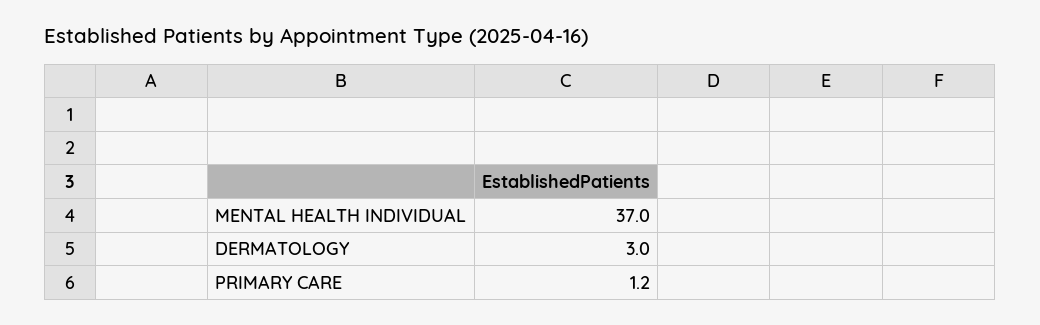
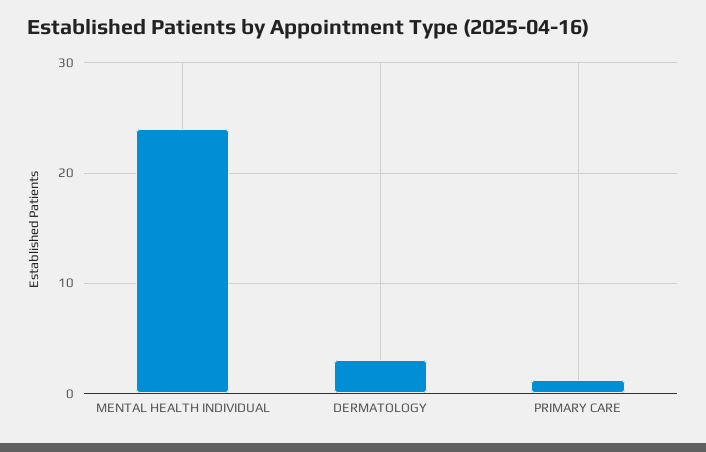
MENTAL HEALTH INDIVIDUAL: 37 -> 24

